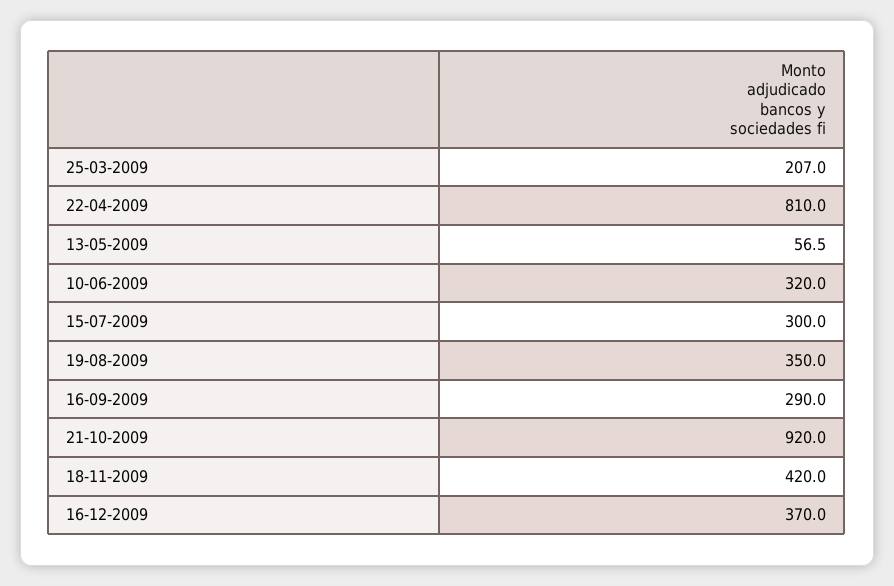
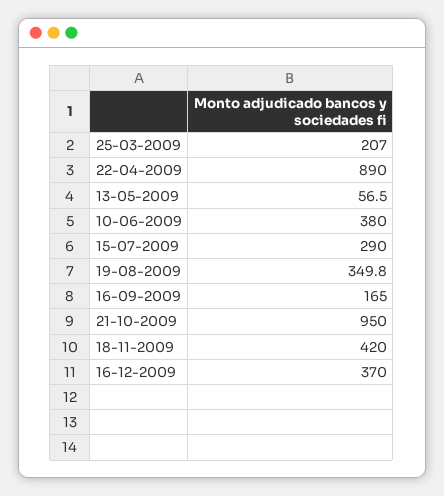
22-04-2009: 810 -> 890
10-06-2009: 320 -> 380
15-07-2009: 300 -> 290
19-08-2009: 350 -> 349.8
16-09-2009: 290 -> 165
21-10-2009: 920 -> 950

